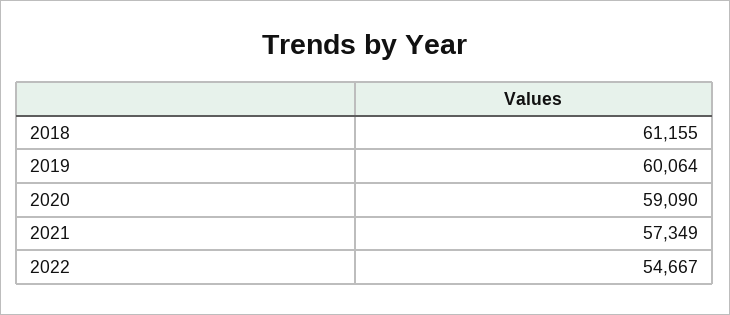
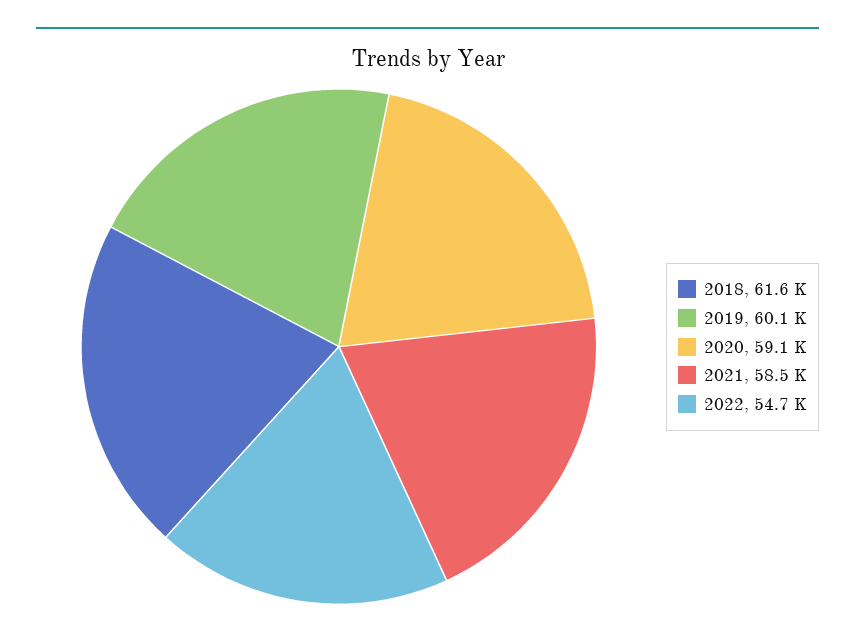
2018: 61155 -> 61600
2021: 57349 -> 58500

